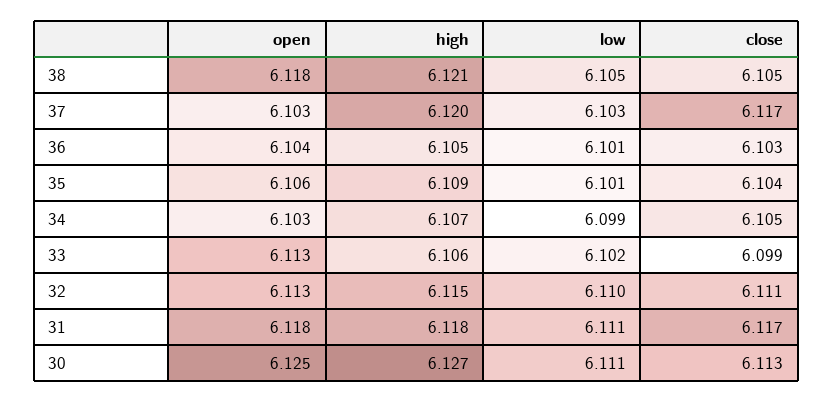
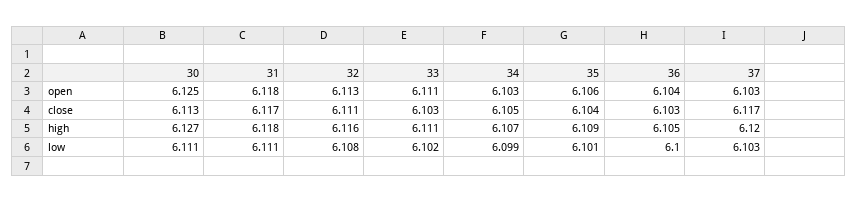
open, 38: 6.118 -> none
high, 38: 6.121 -> none
low, 38: 6.105 -> none
close, 38: 6.105 -> none
low, 36: 6.101 -> 6.1
open, 33: 6.113 -> 6.111
high, 33: 6.106 -> 6.111
close, 33: 6.099 -> 6.103
high, 32: 6.115 -> 6.116
low, 32: 6.11 -> 6.108

